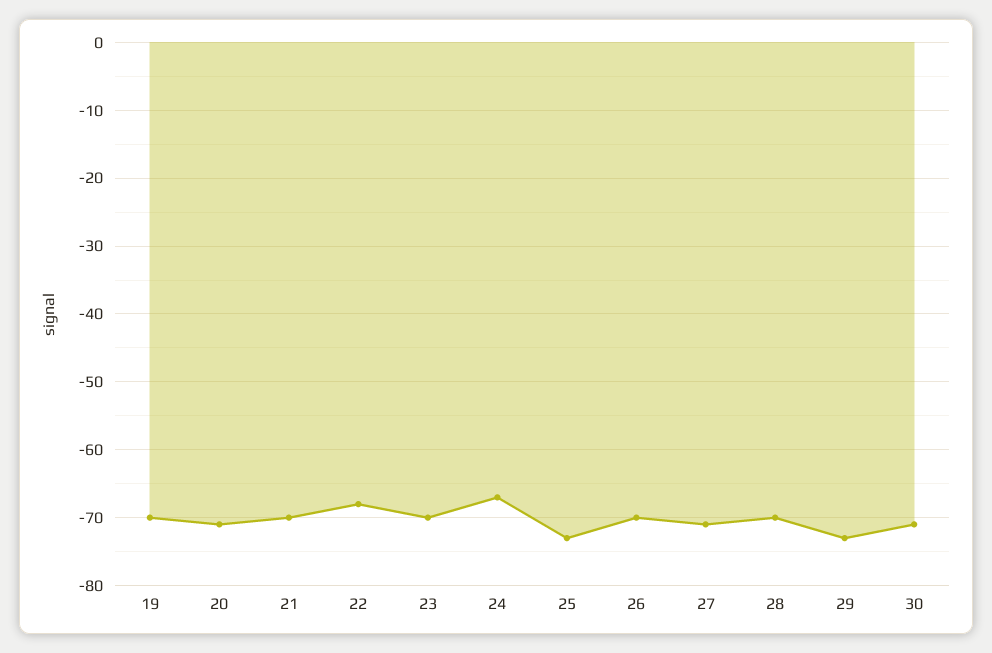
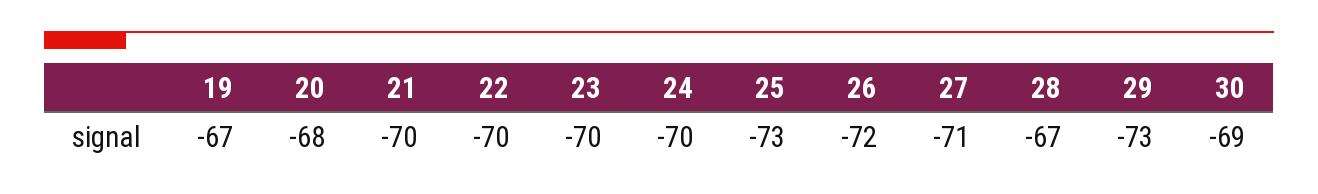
19: -70 -> -67
20: -71 -> -68
22: -68 -> -70
24: -67 -> -70
26: -70 -> -72
28: -70 -> -67
30: -71 -> -69

